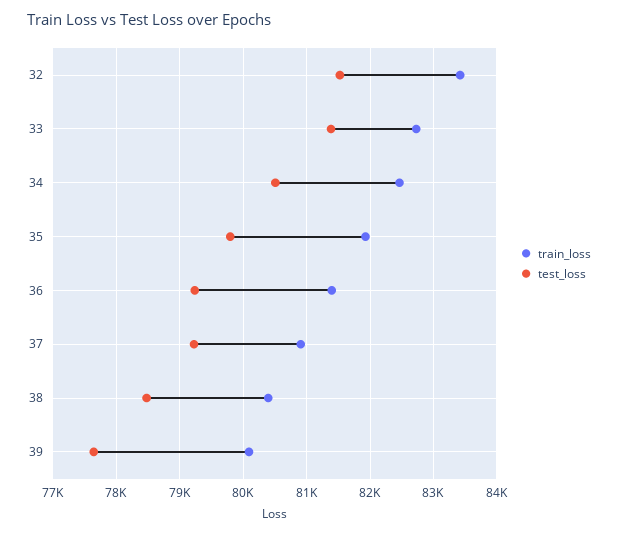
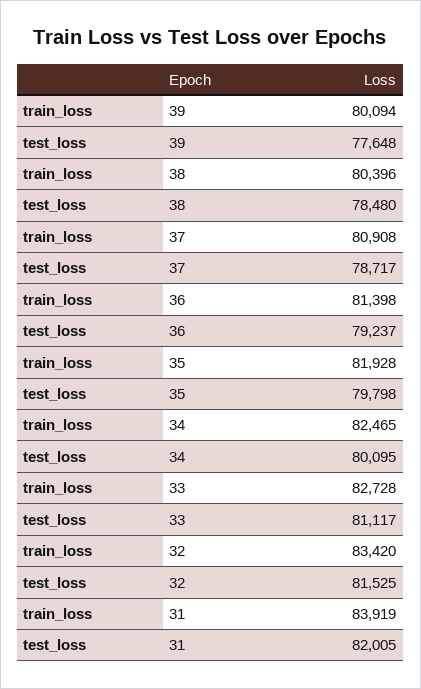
test_loss, 33: 81400 -> 81117
test_loss, 34: 80500 -> 80095
test_loss, 37: 79200 -> 78717
train_loss, 31: none -> 83919
test_loss, 31: none -> 82005

